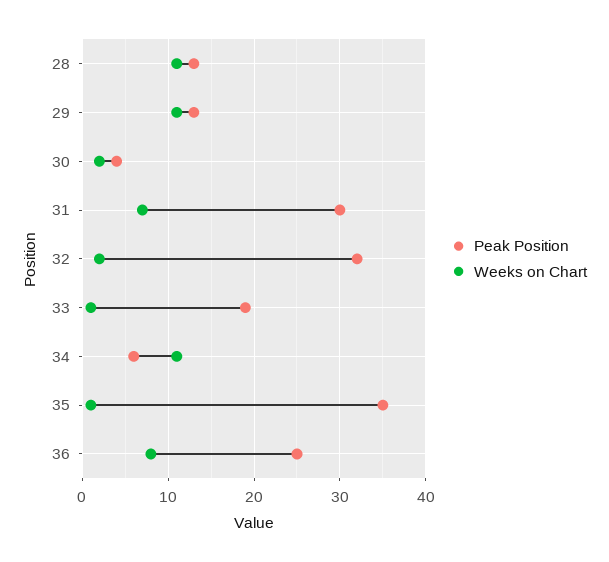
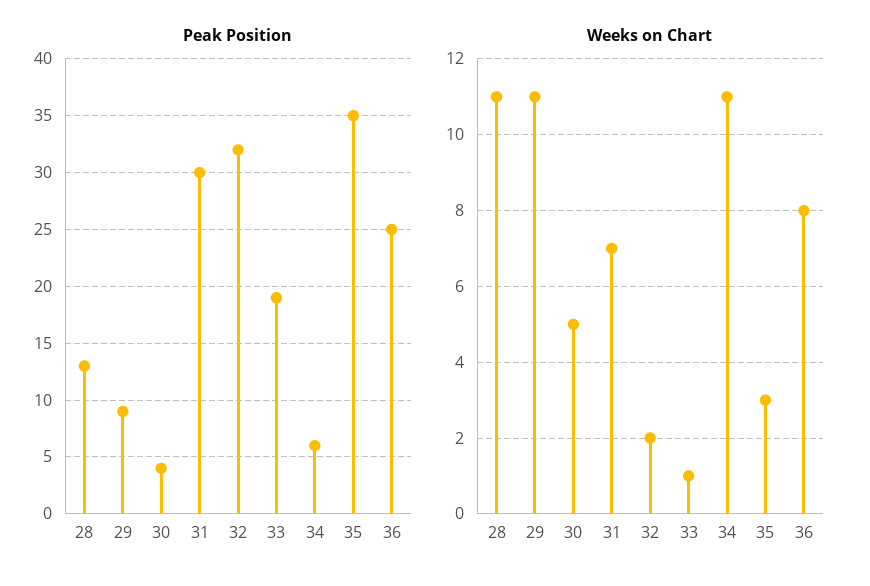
Peak Position, 29: 13 -> 9
Weeks on Chart, 30: 2 -> 5
Weeks on Chart, 35: 1 -> 3

